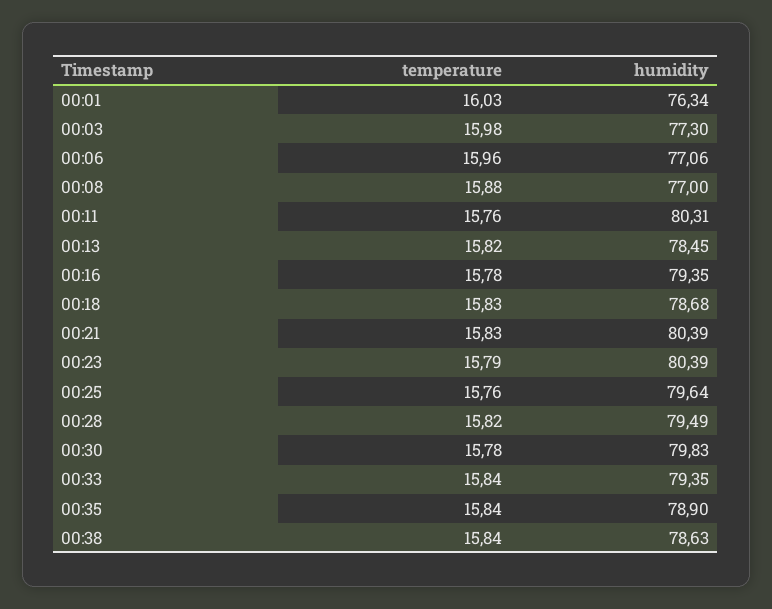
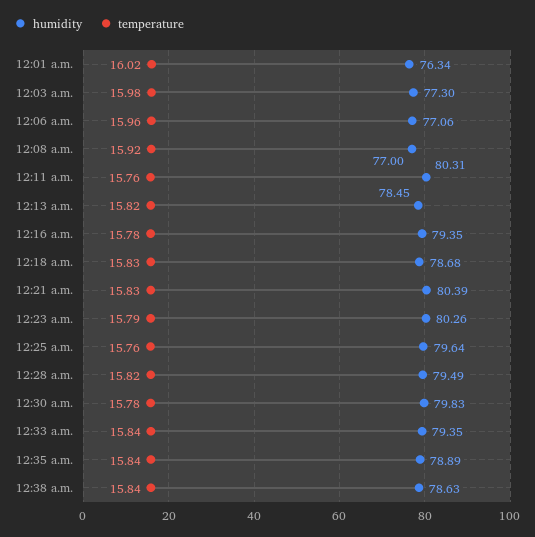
temperature, 00:01: 16.03 -> 16.02
temperature, 00:08: 15.88 -> 15.92
humidity, 00:23: 80.39 -> 80.26
humidity, 00:35: 78.9 -> 78.89

